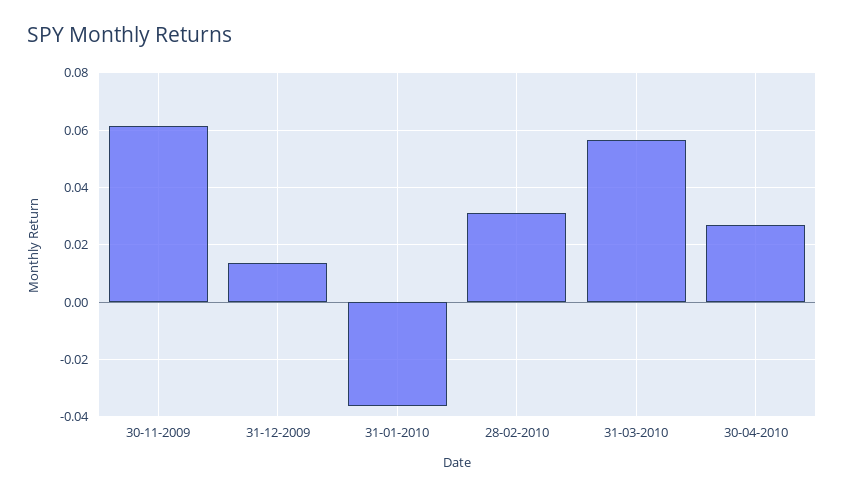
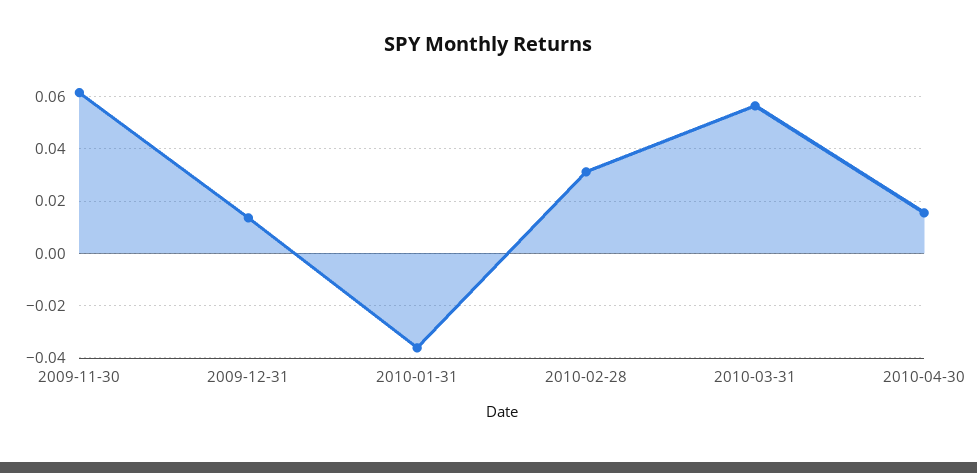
30-04-2010: 0.0275 -> 0.015

